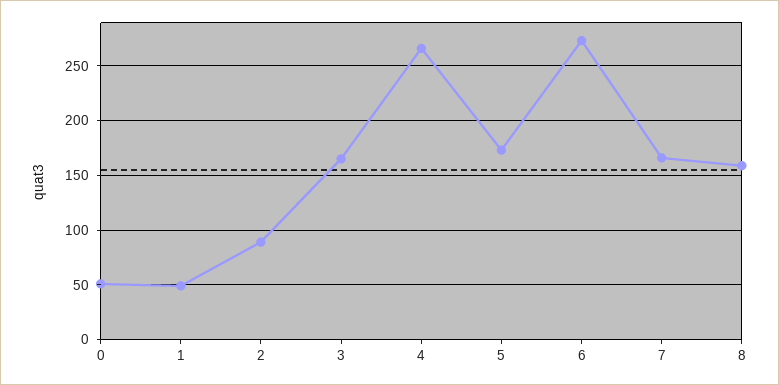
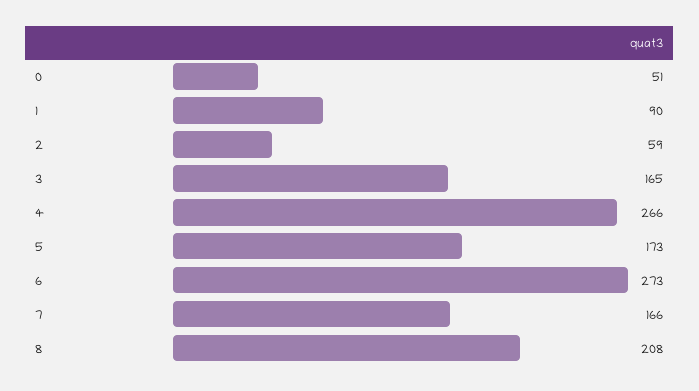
1: 50 -> 90
2: 90 -> 59
8: 160 -> 208

